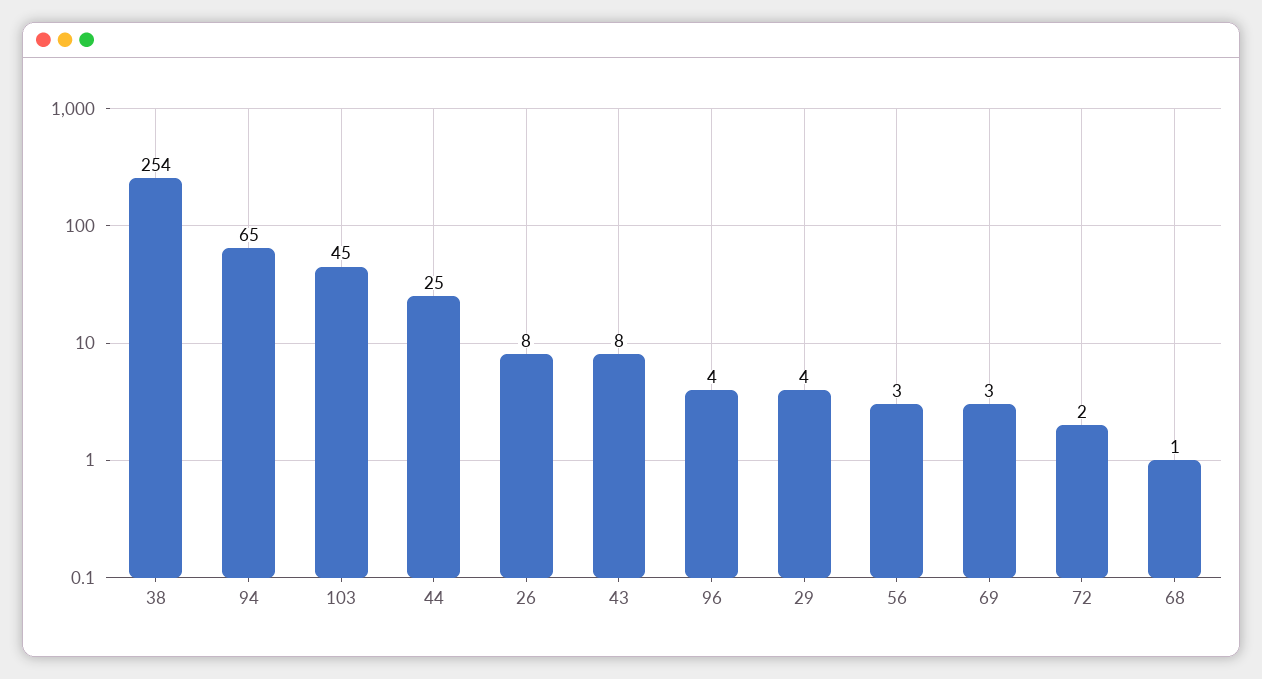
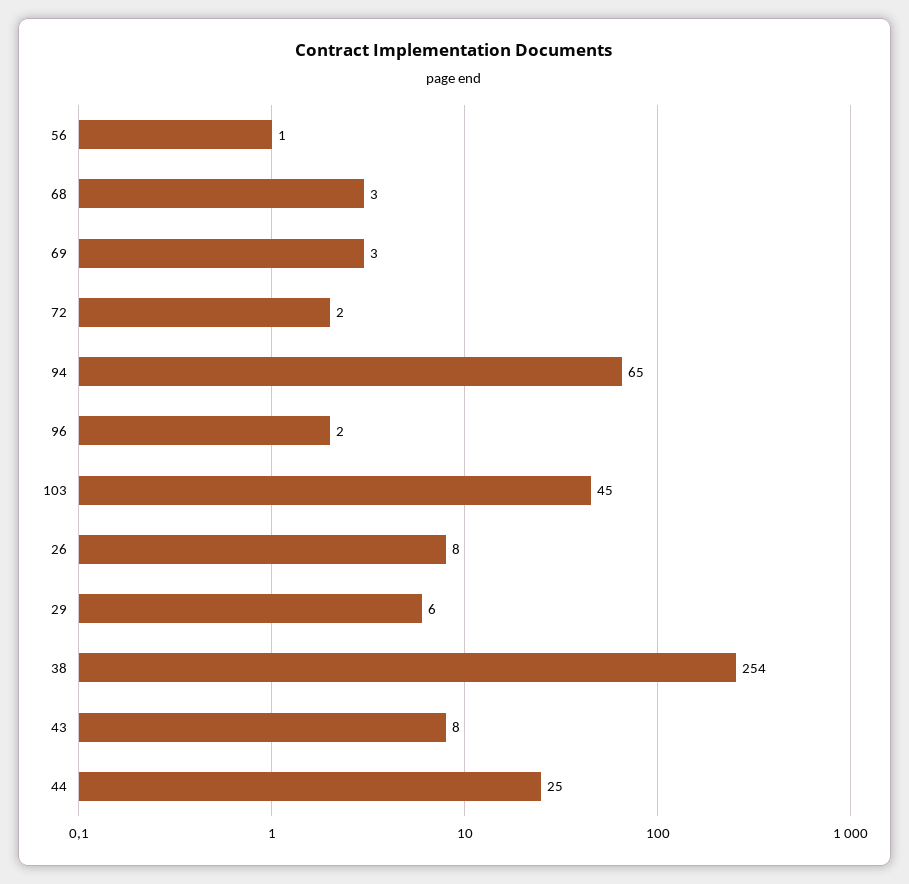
96: 4 -> 2
29: 4 -> 6
56: 3 -> 1
68: 1 -> 3

